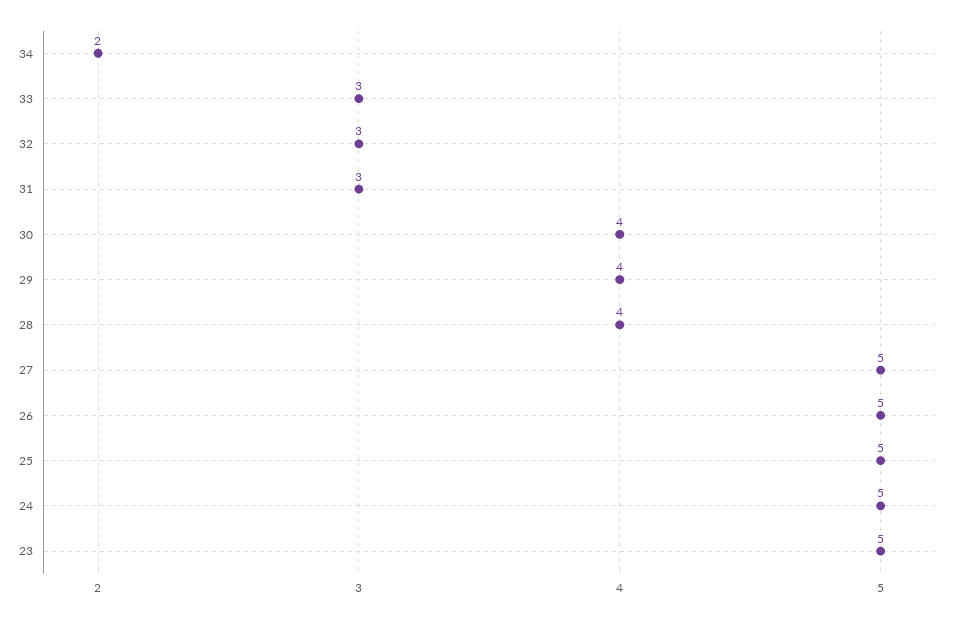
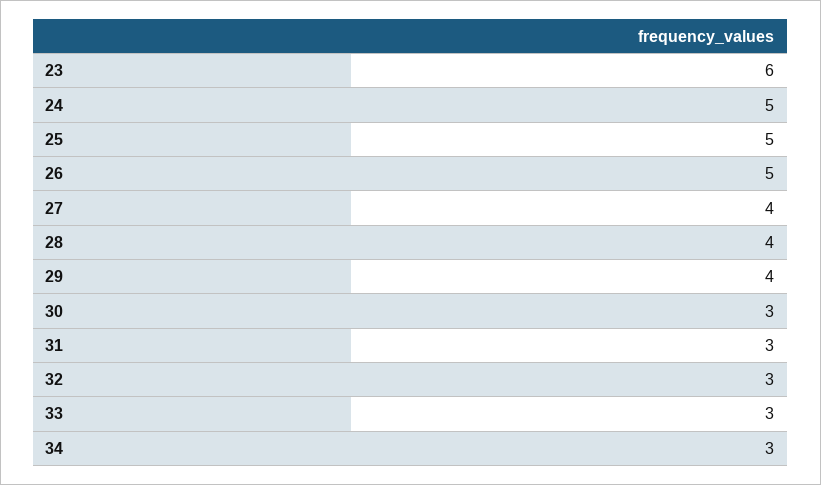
34: 2 -> 3
30: 4 -> 3
27: 5 -> 4
23: 5 -> 6

